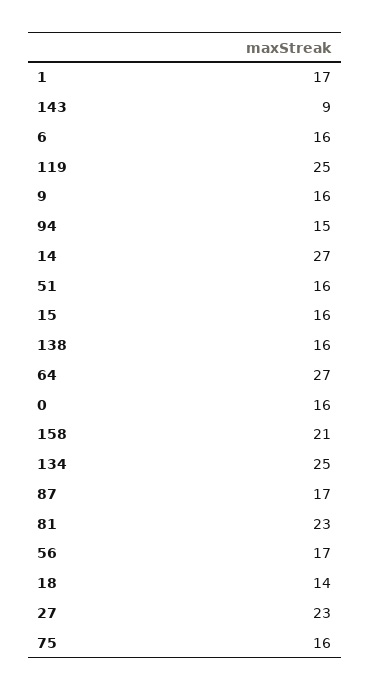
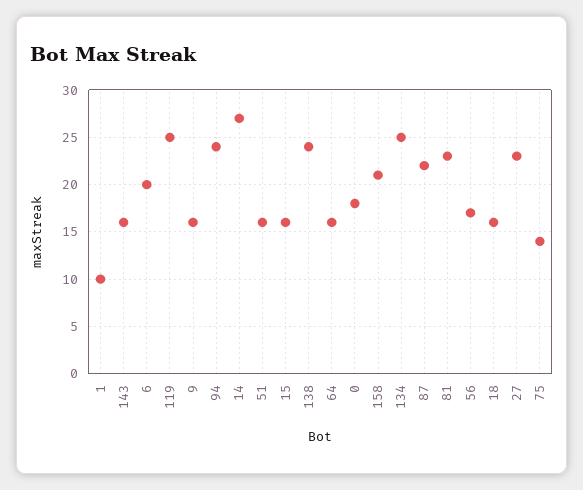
1: 17 -> 10
143: 9 -> 16
6: 16 -> 20
94: 15 -> 24
138: 16 -> 24
64: 27 -> 16
0: 16 -> 18
87: 17 -> 22
18: 14 -> 16
75: 16 -> 14

